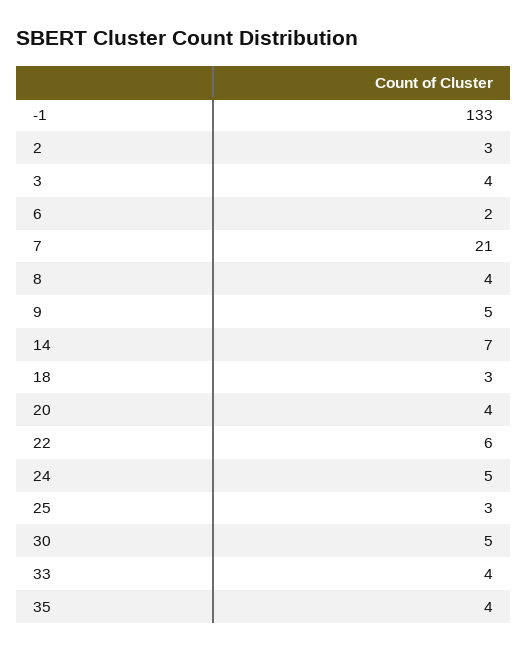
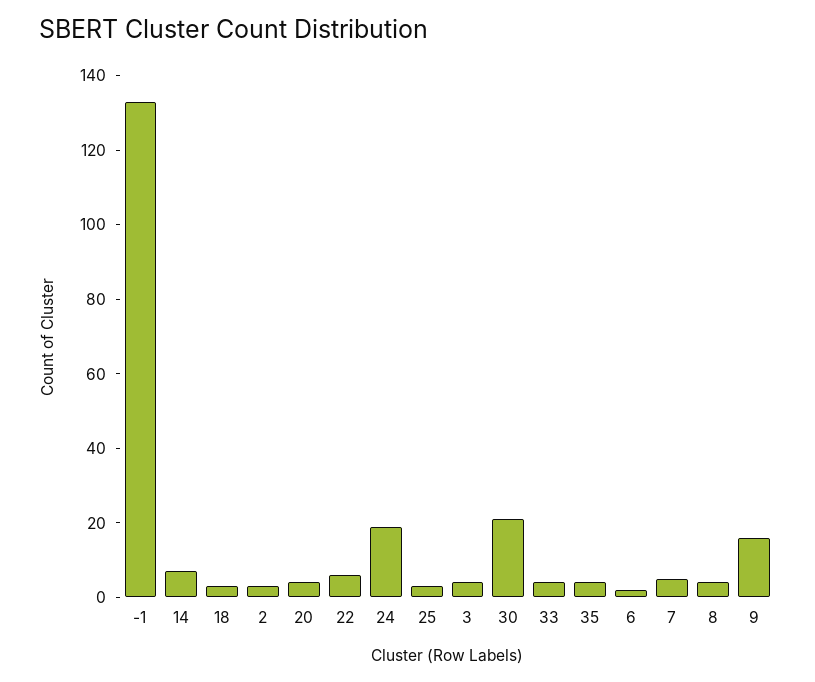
7: 21 -> 5
9: 5 -> 15
24: 5 -> 20
30: 5 -> 20

